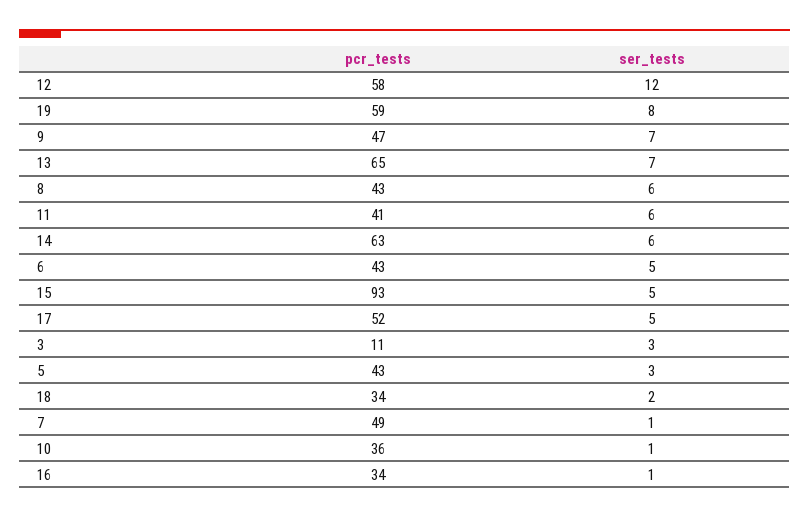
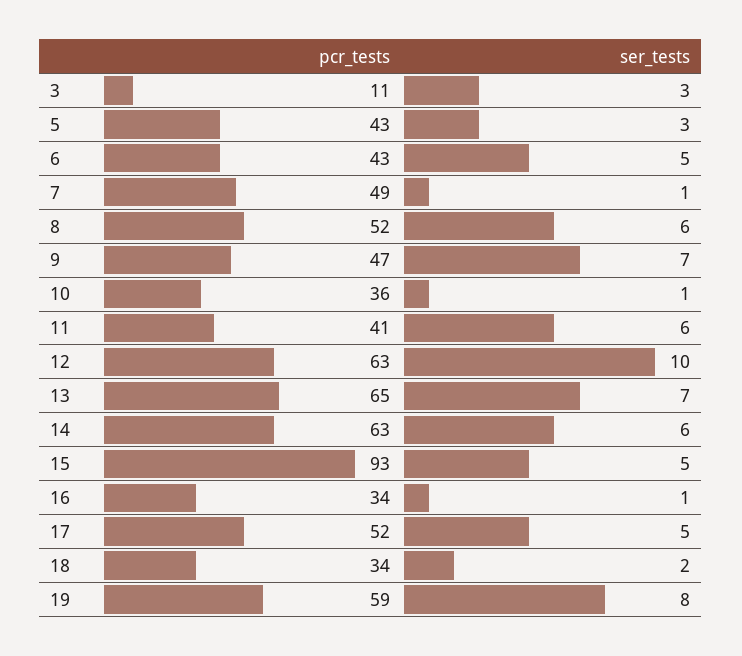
pcr_tests, 12: 58 -> 63
ser_tests, 12: 12 -> 10
pcr_tests, 8: 43 -> 52

